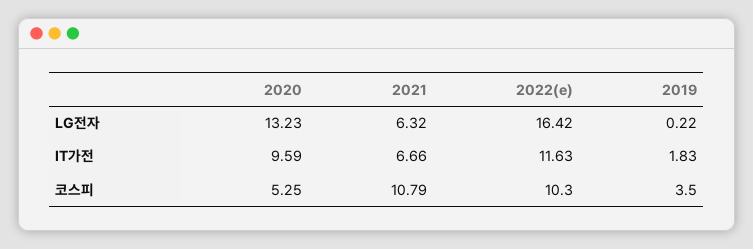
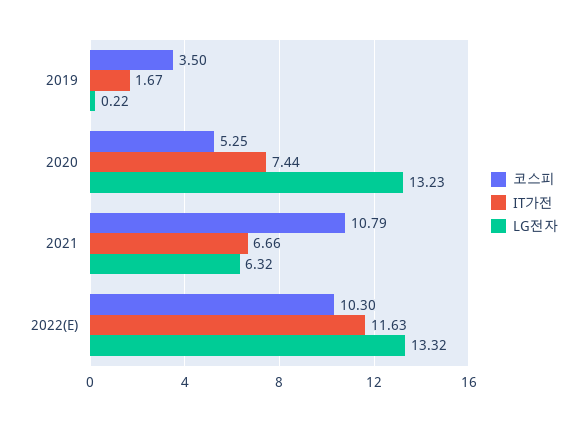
LG전자, 2022(e): 16.42 -> 13.32
IT가전, 2020: 9.59 -> 7.44
IT가전, 2019: 1.83 -> 1.67

